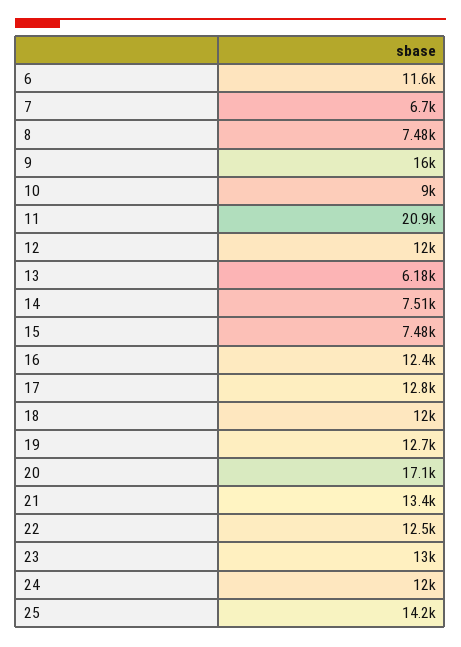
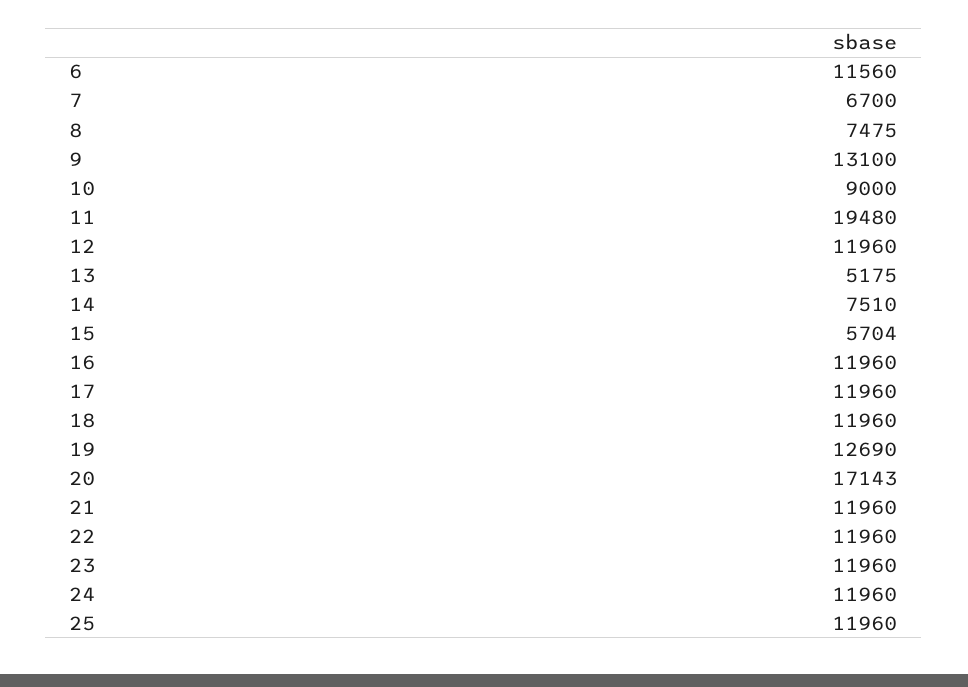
9: 16000 -> 13100
11: 20900 -> 19480
13: 6180 -> 5175
15: 7480 -> 5704
16: 12400 -> 11960
17: 12800 -> 11960
21: 13400 -> 11960
22: 12500 -> 11960
23: 13000 -> 11960
25: 14200 -> 11960

